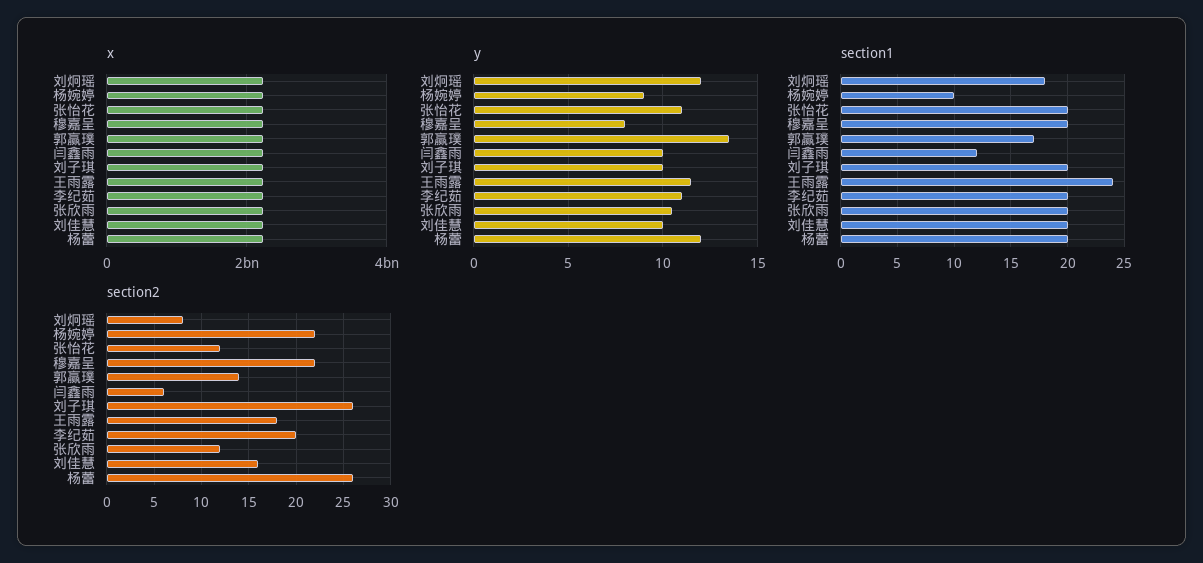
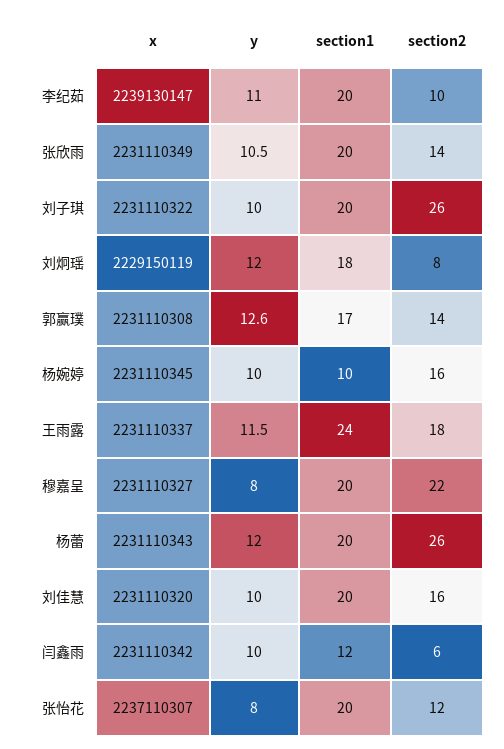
y, 杨婉婷: 9 -> 10
y, 张怡花: 11 -> 8
y, 郭赢璞: 13.5 -> 12.6
section2, 杨婉婷: 22 -> 16
section2, 李纪茹: 20 -> 10
section2, 张欣雨: 12 -> 14

